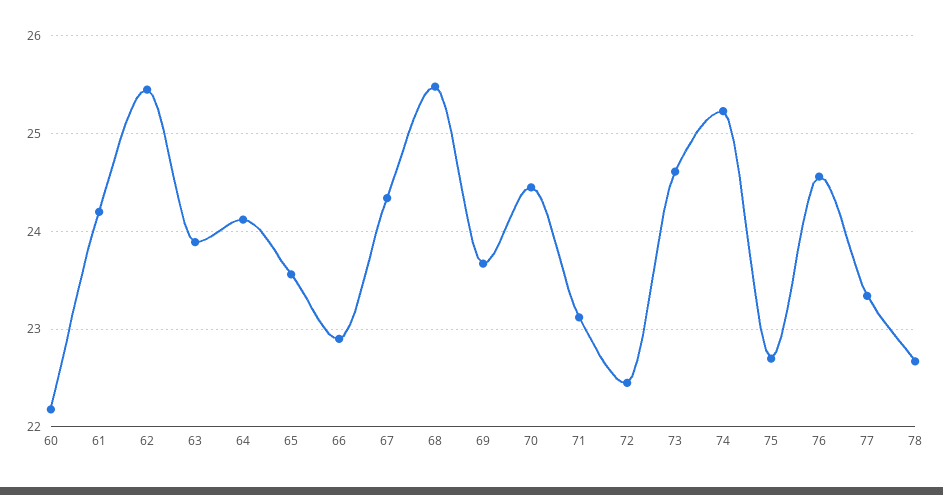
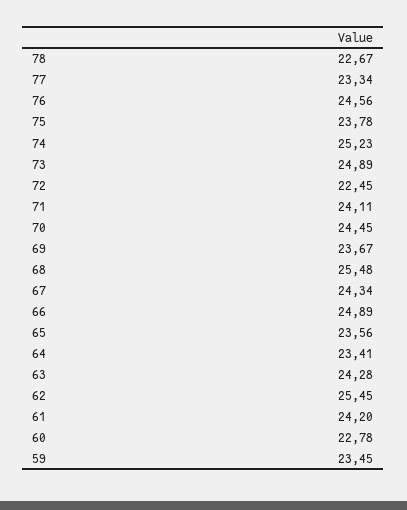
60: 22.2 -> 22.78
63: 23.9 -> 24.28
64: 24.1 -> 23.41
66: 22.9 -> 24.89
71: 23.1 -> 24.11
73: 24.6 -> 24.89
75: 22.7 -> 23.78
59: none -> 23.45

